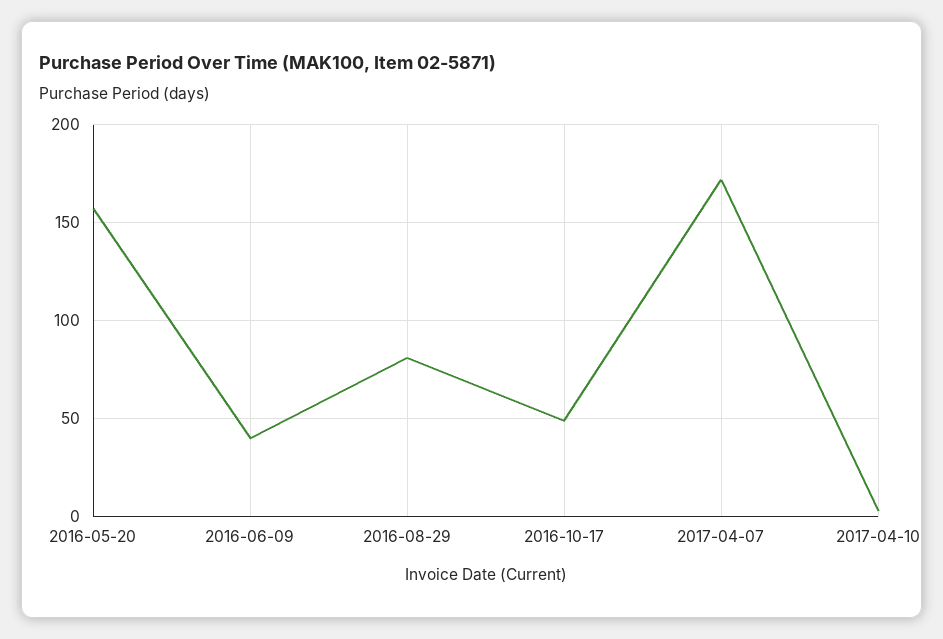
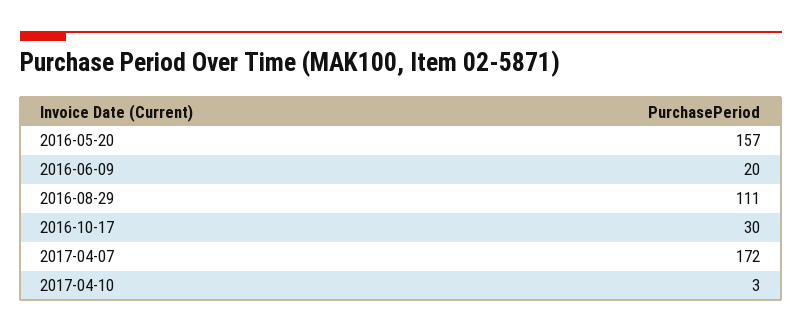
2016-06-09: 40 -> 20
2016-08-29: 80 -> 111
2016-10-17: 50 -> 30

